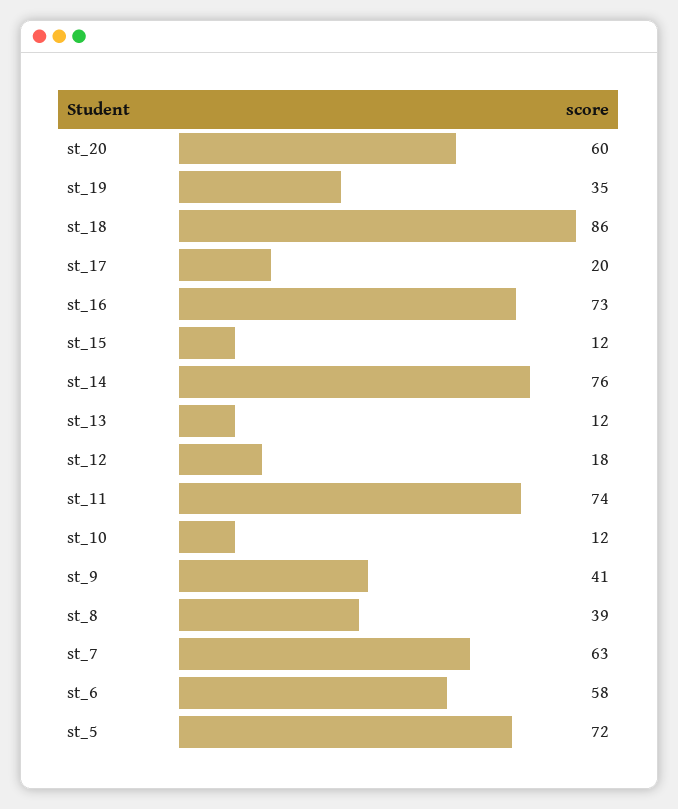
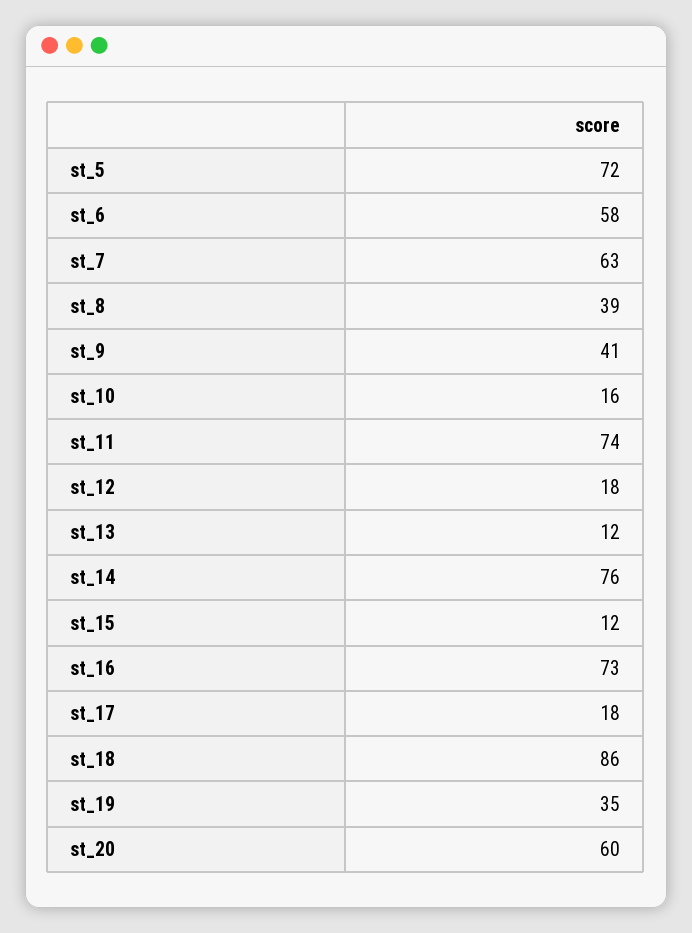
st_17: 20 -> 18
st_10: 12 -> 16

